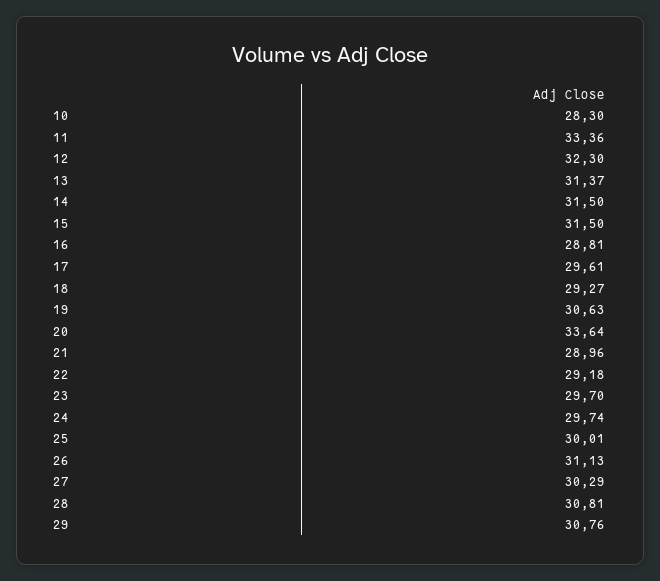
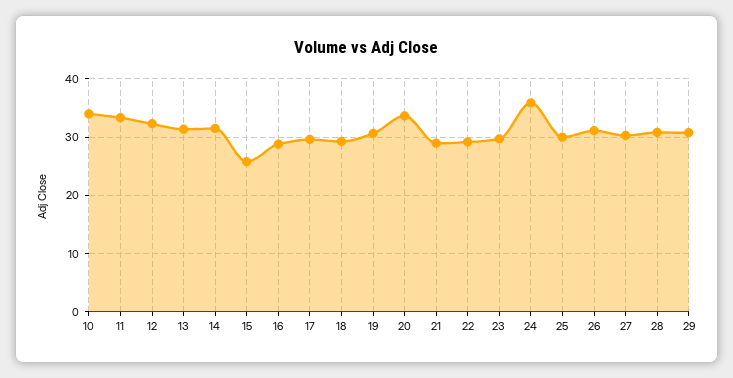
10: 28.3 -> 34
15: 31.5 -> 26
24: 29.74 -> 36

